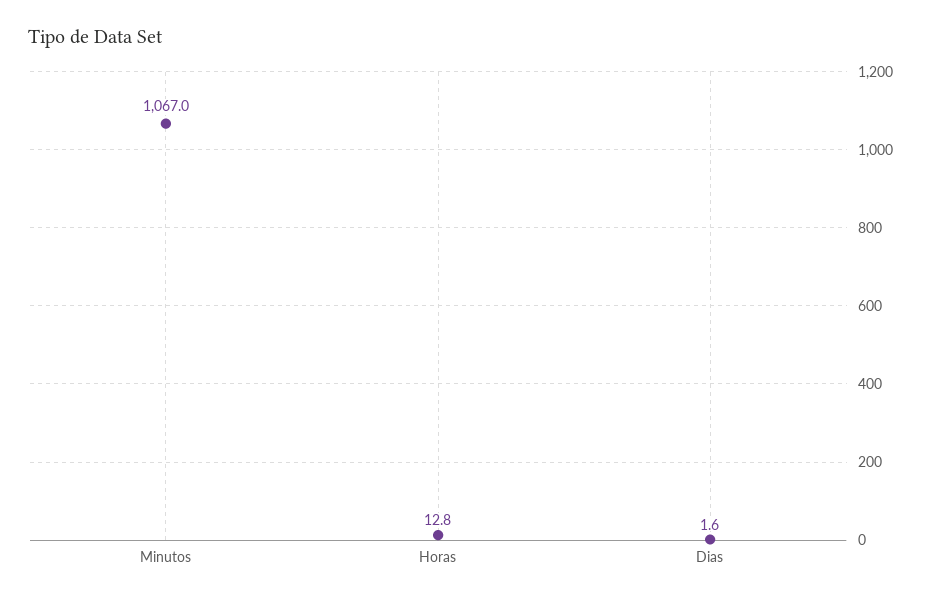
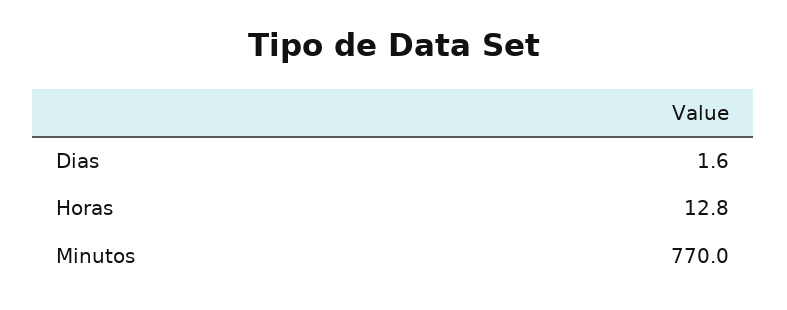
Minutos: 1067 -> 770

